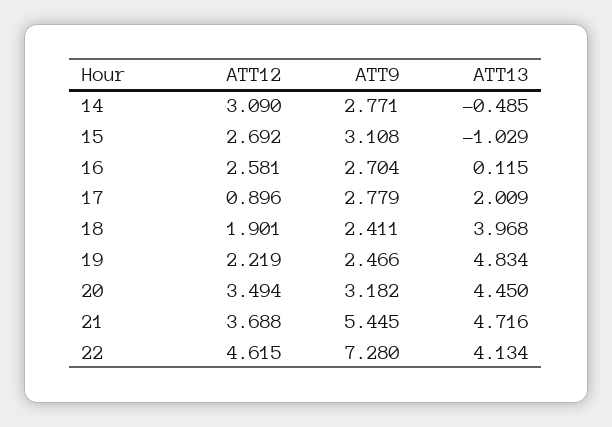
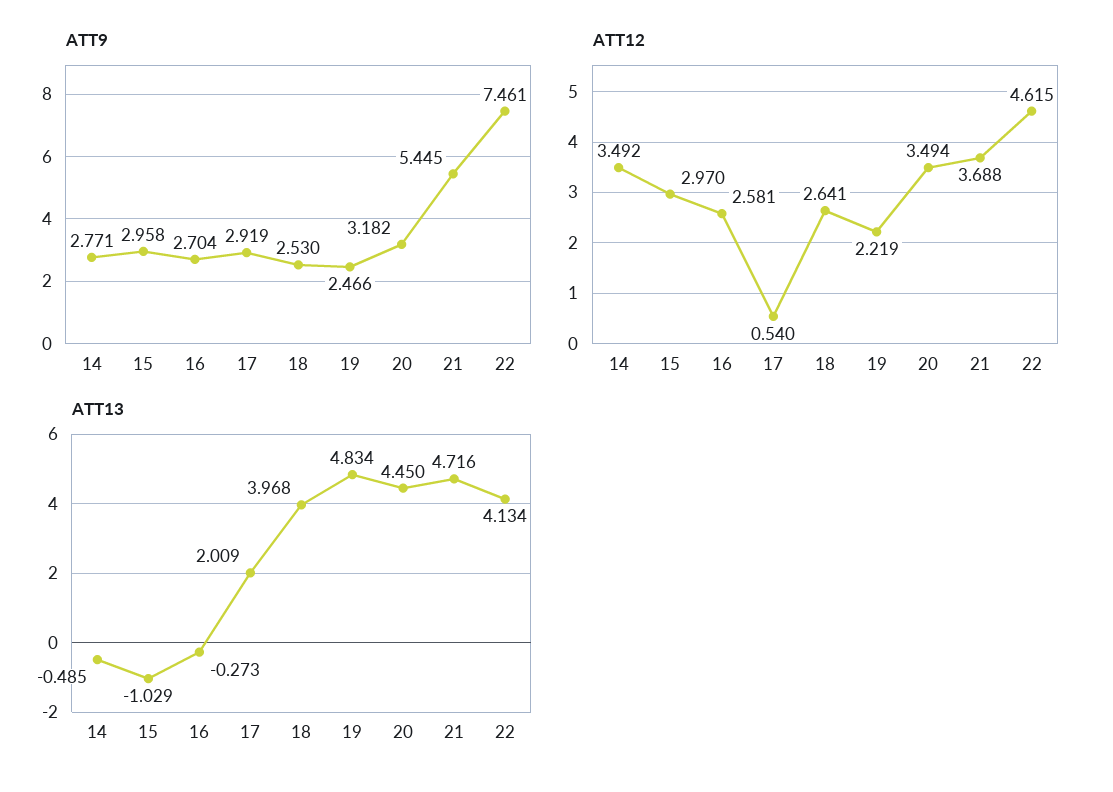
ATT12, 14: 3.09 -> 3.492
ATT12, 15: 2.692 -> 2.97
ATT9, 15: 3.108 -> 2.958
ATT13, 16: 0.115 -> -0.273
ATT12, 17: 0.896 -> 0.54
ATT9, 17: 2.779 -> 2.919
ATT12, 18: 1.901 -> 2.641
ATT9, 18: 2.411 -> 2.53
ATT9, 22: 7.28 -> 7.461

